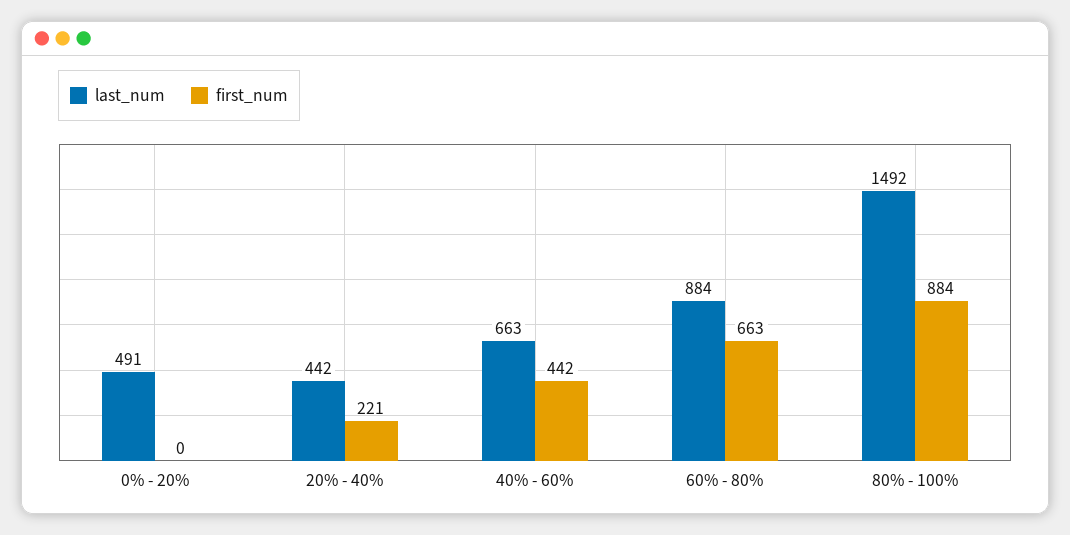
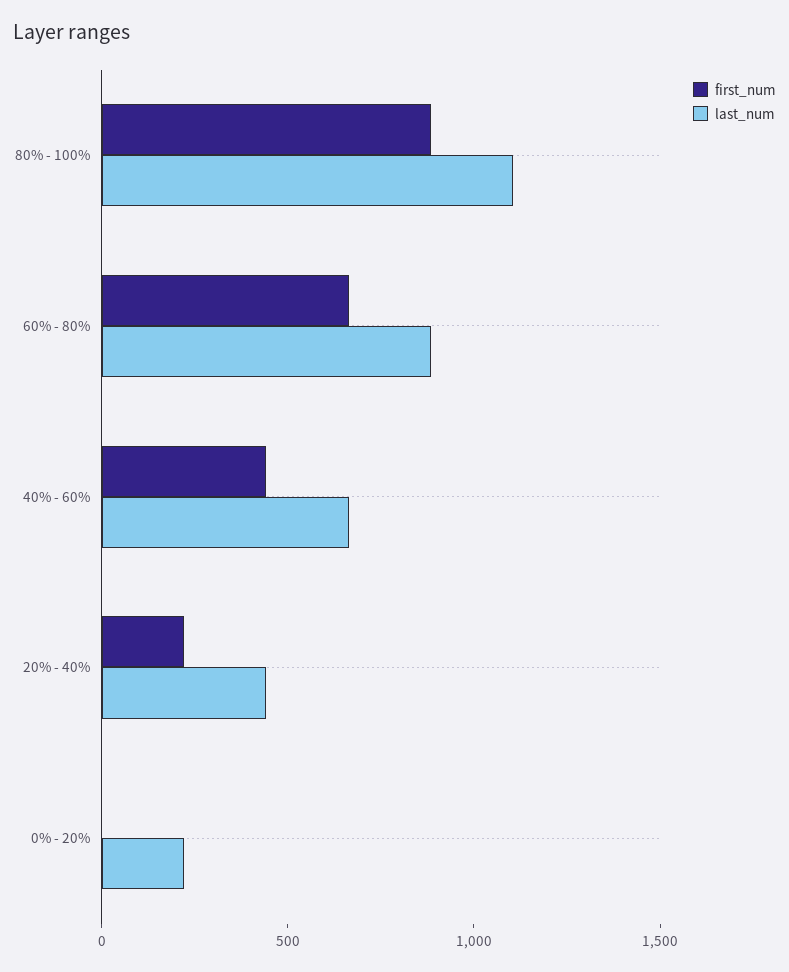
last_num, 0% - 20%: 491 -> 200
last_num, 80% - 100%: 1492 -> 1100

